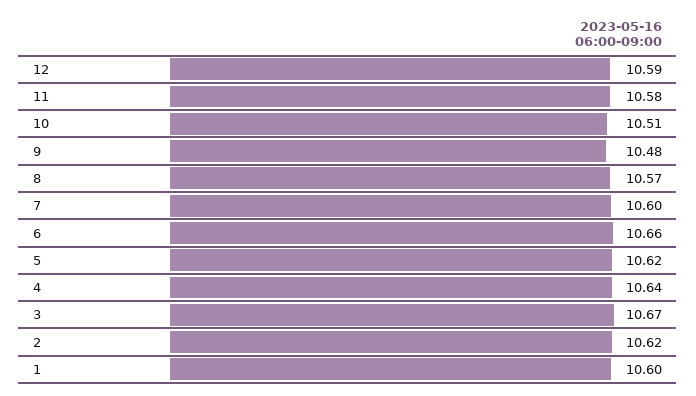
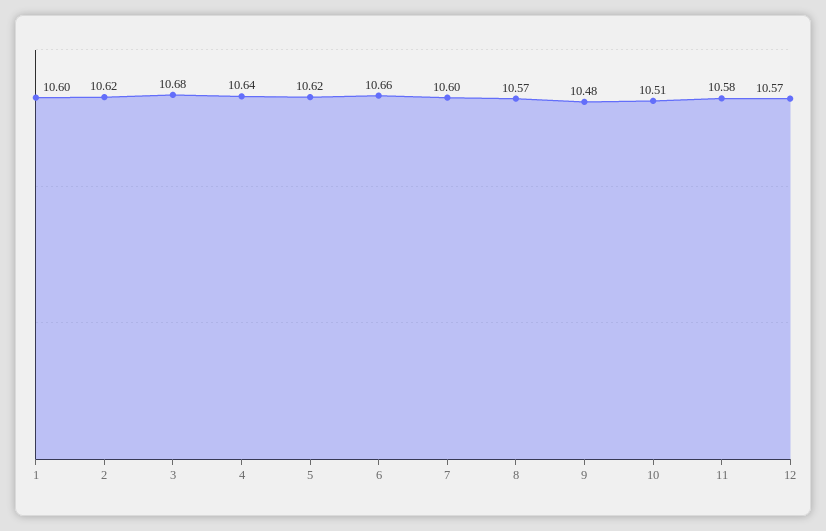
12: 10.59 -> 10.57
3: 10.67 -> 10.68

